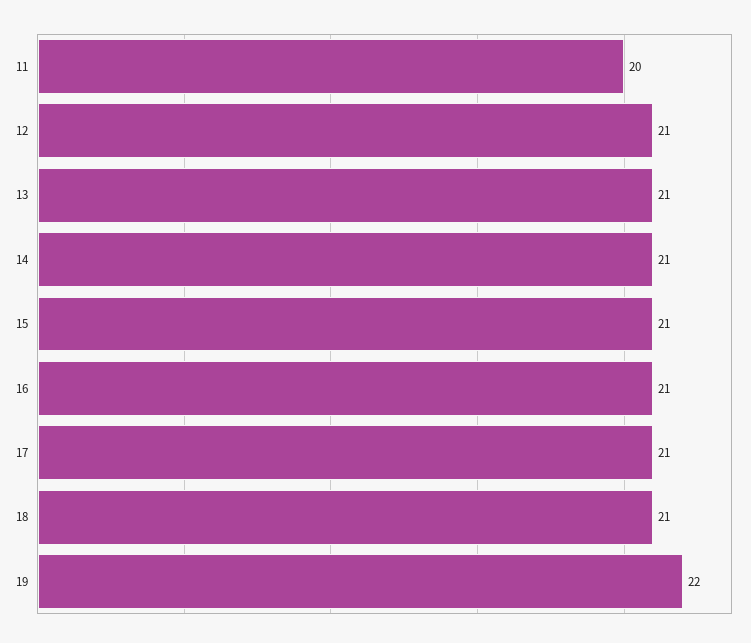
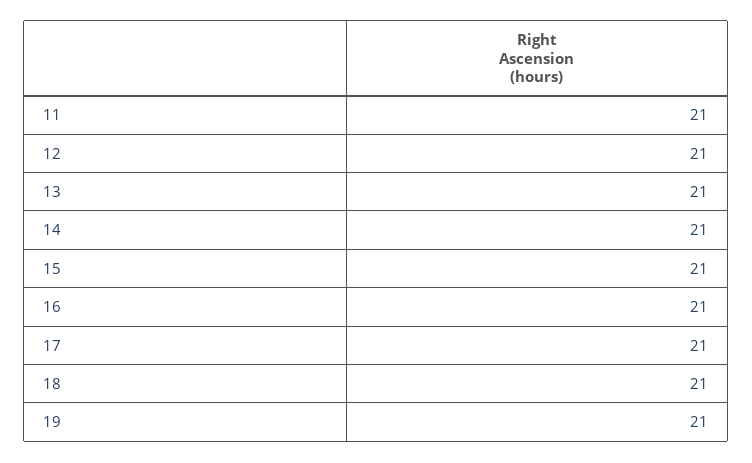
11: 20 -> 21
19: 22 -> 21

